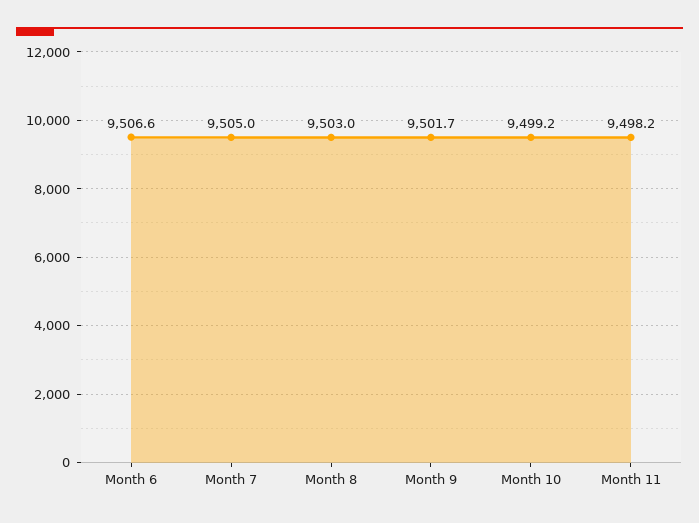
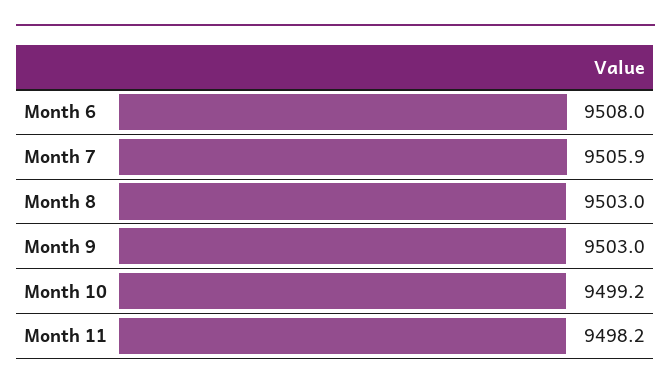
Month 6: 9506.6 -> 9508
Month 7: 9505 -> 9505.9
Month 9: 9501.7 -> 9503

